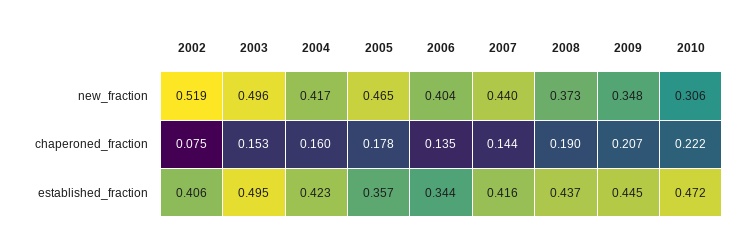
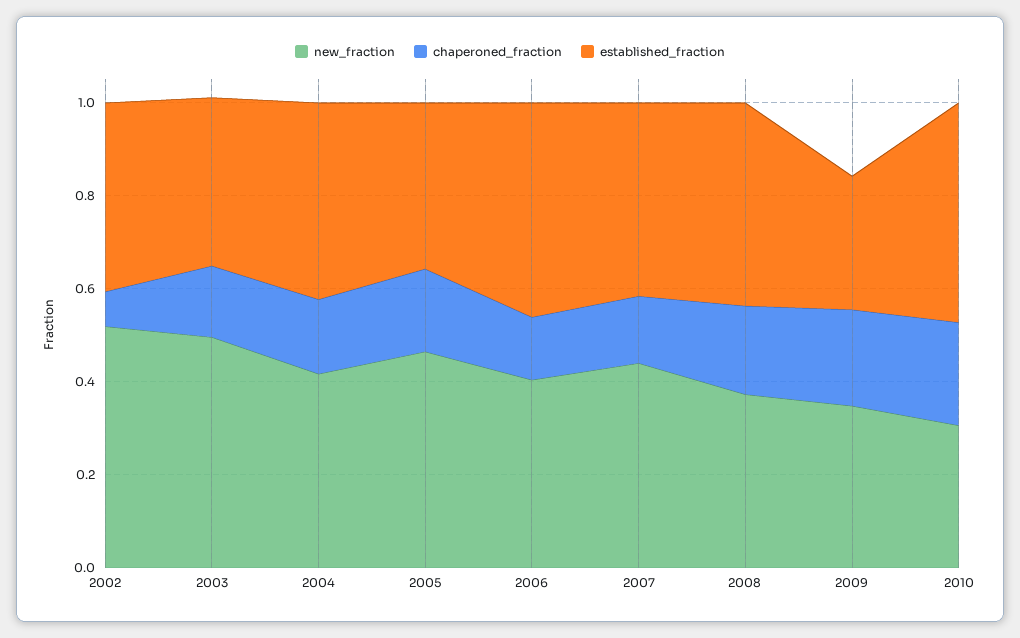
established_fraction, 2003: 0.495 -> 0.35
established_fraction, 2006: 0.344 -> 0.45
established_fraction, 2009: 0.445 -> 0.3

